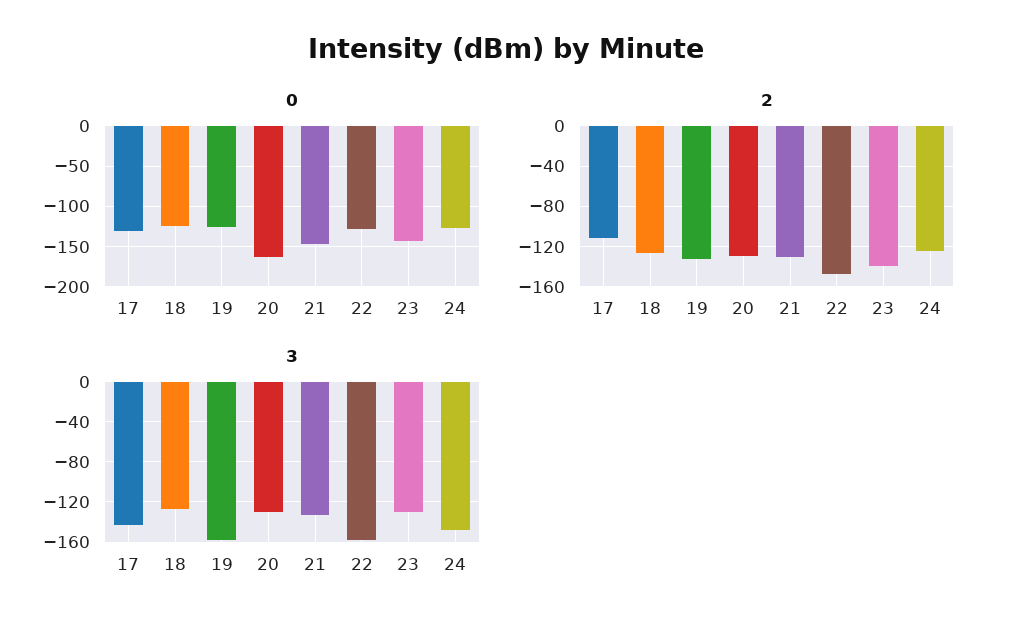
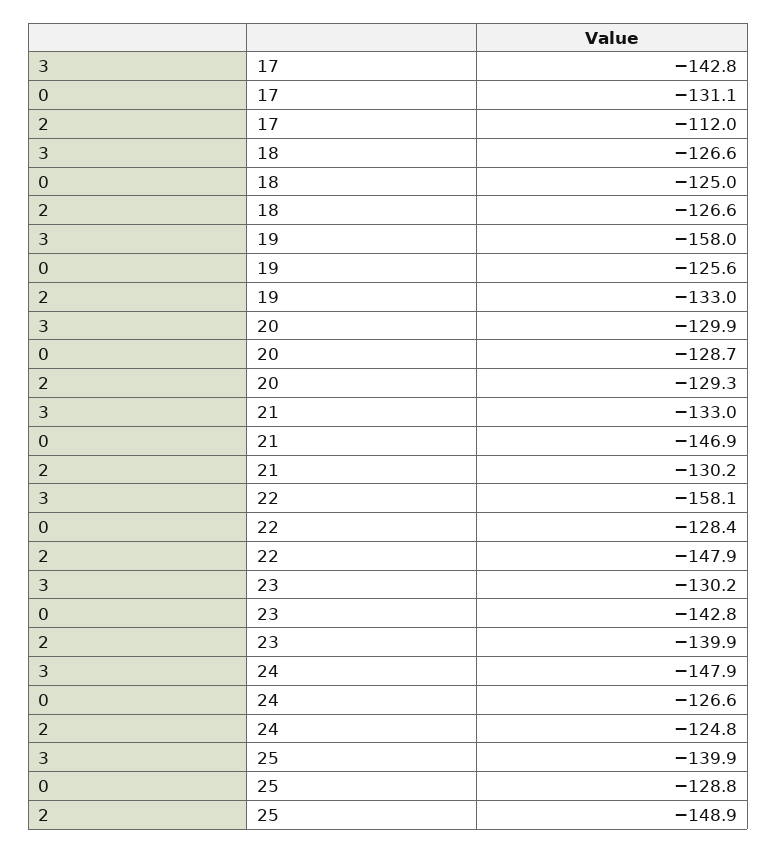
0, 20: -160 -> -128.7
3, 25: none -> -139.9
0, 25: none -> -128.8
2, 25: none -> -148.9

